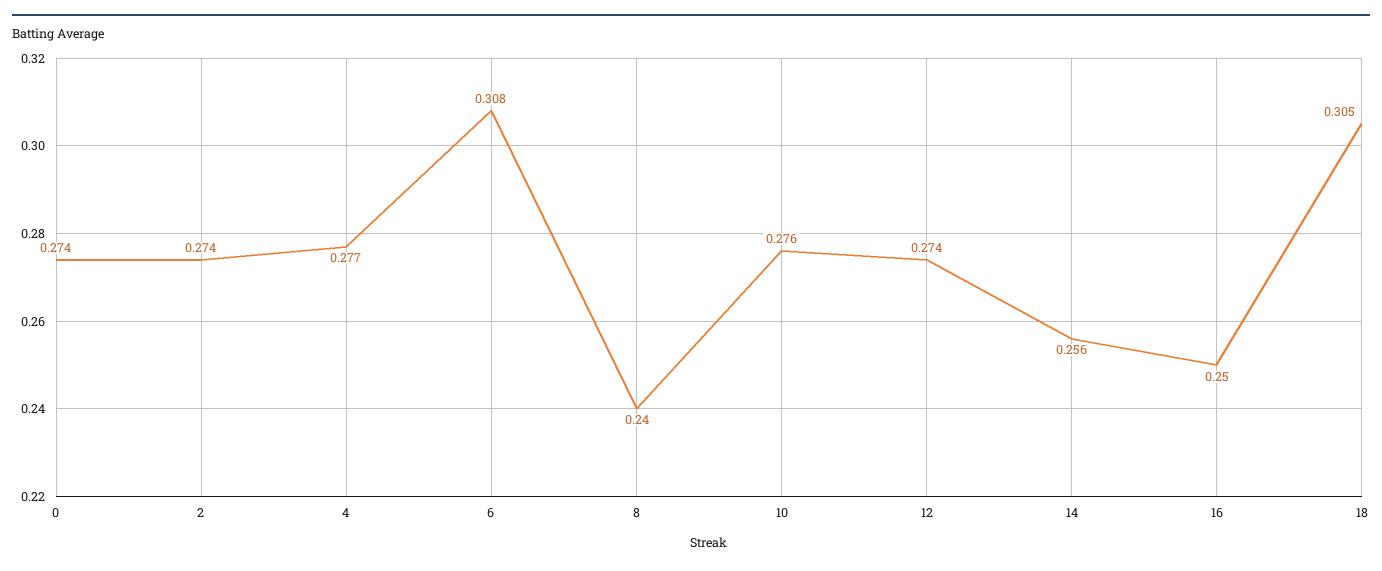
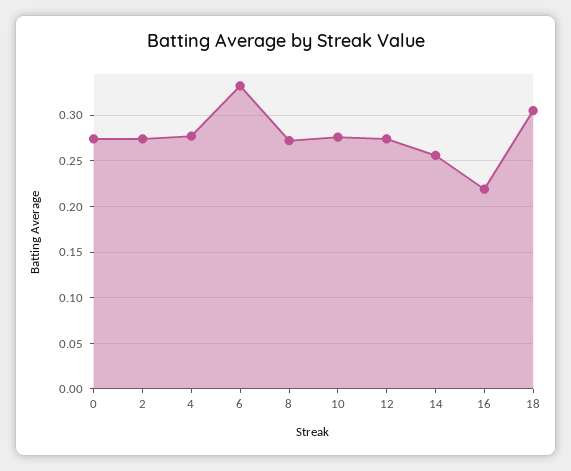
6: 0.308 -> 0.33
8: 0.24 -> 0.27
16: 0.25 -> 0.22

